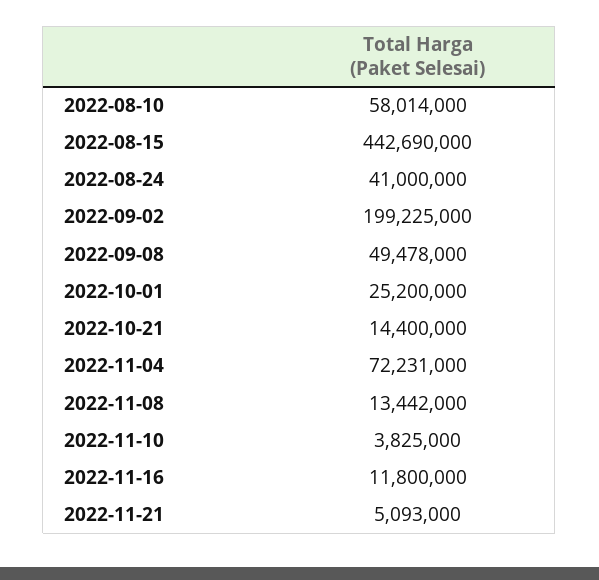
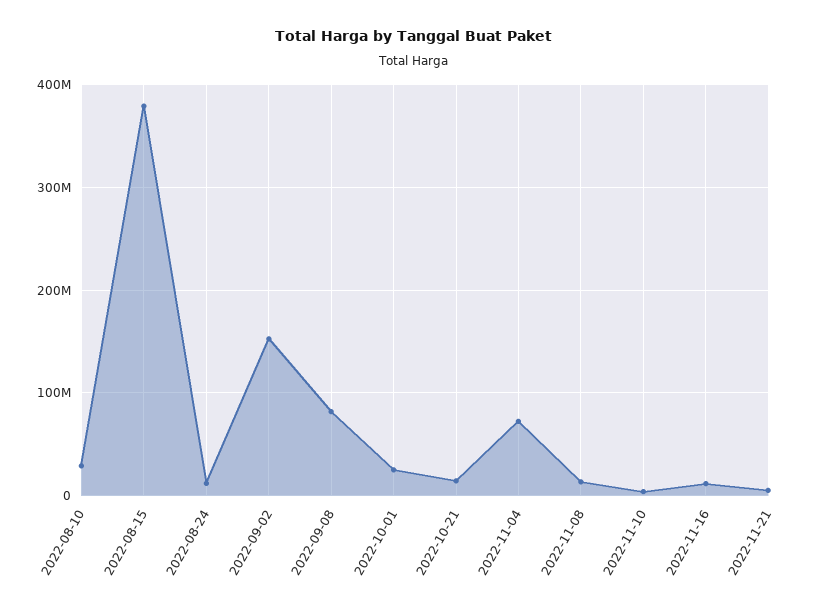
2022-08-10: 58014000 -> 30000000
2022-08-15: 442690000 -> 380000000
2022-08-24: 41000000 -> 10000000
2022-09-02: 199225000 -> 150000000
2022-09-08: 49478000 -> 80000000

